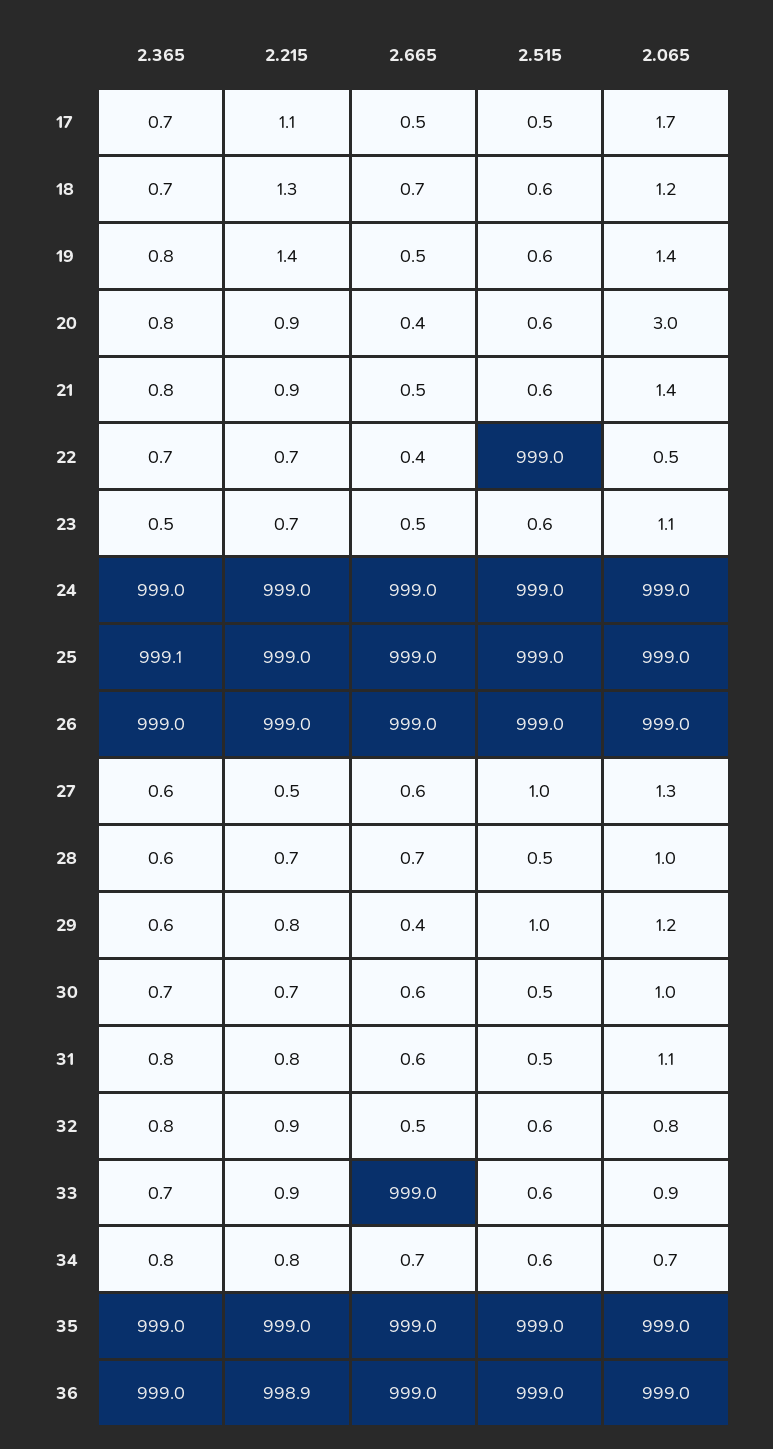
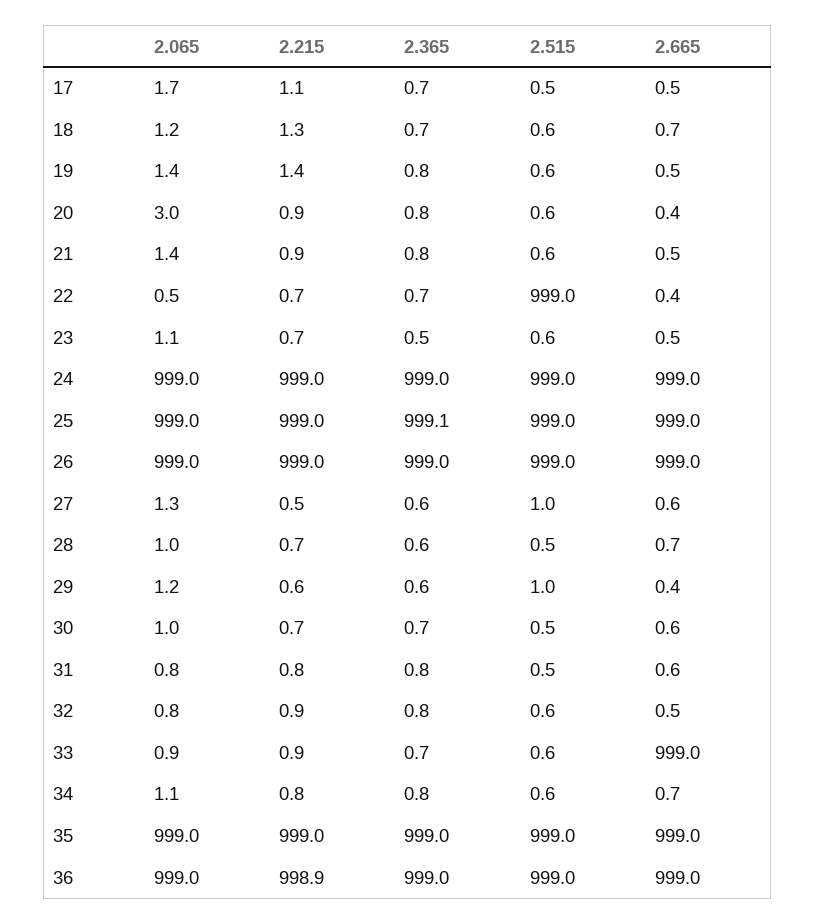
2.215, 29: 0.8 -> 0.6
2.065, 31: 1.1 -> 0.8
2.065, 34: 0.7 -> 1.1

